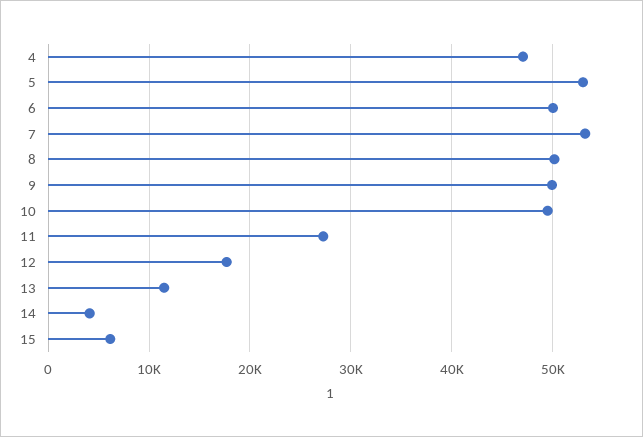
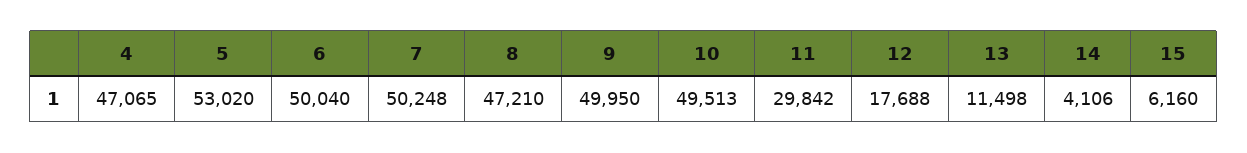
7: 53000 -> 50248
8: 50000 -> 47210
11: 27000 -> 29842

